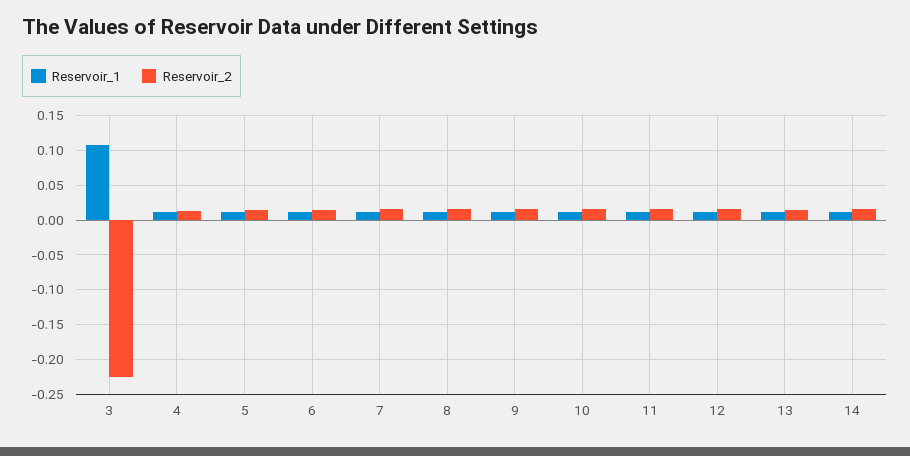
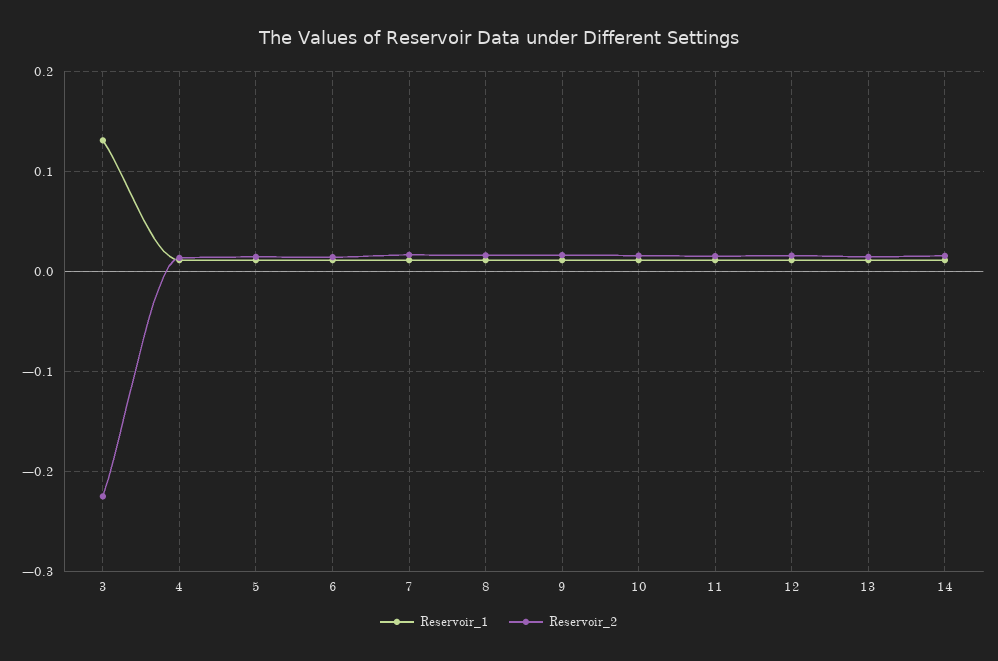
Reservoir_1, 3: 0.11 -> 0.13

